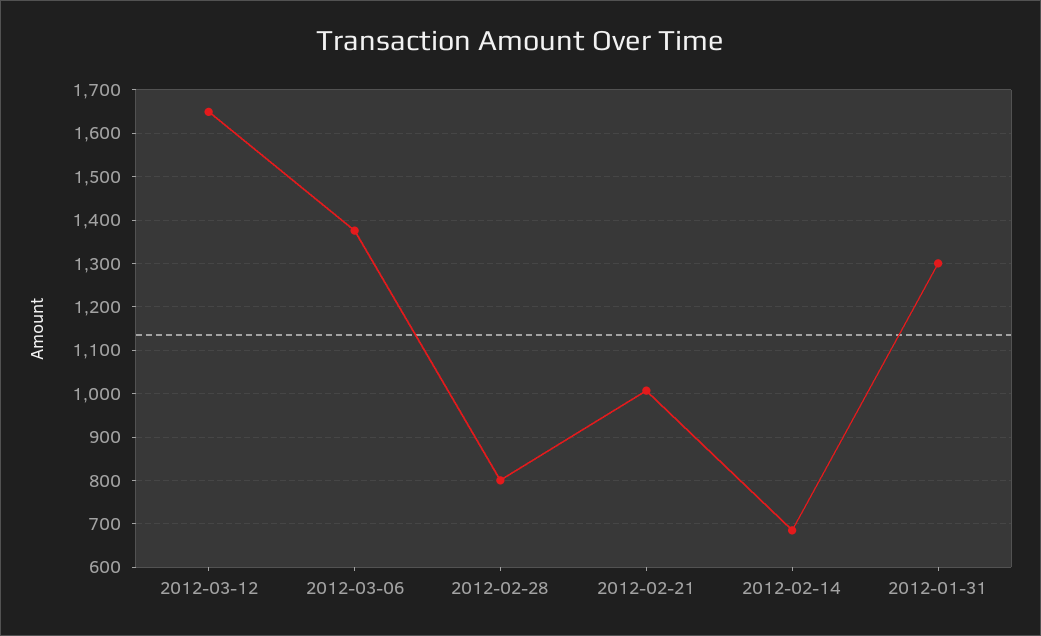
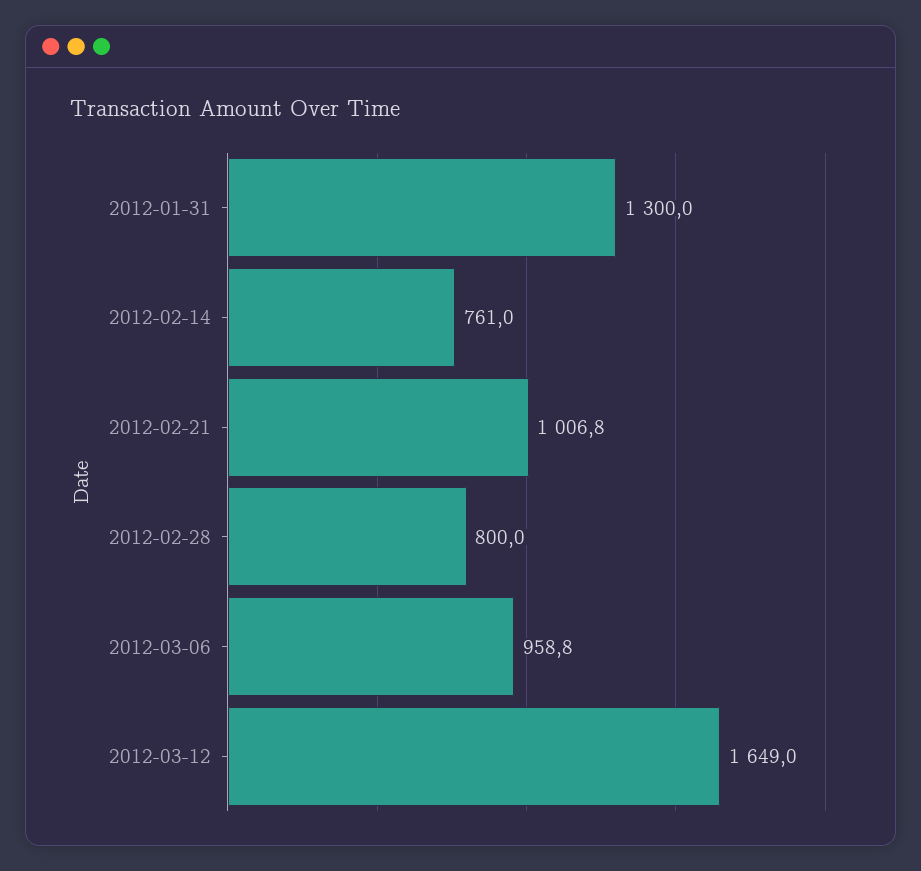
2012-03-06: 1380 -> 958.8
2012-02-14: 680 -> 761

